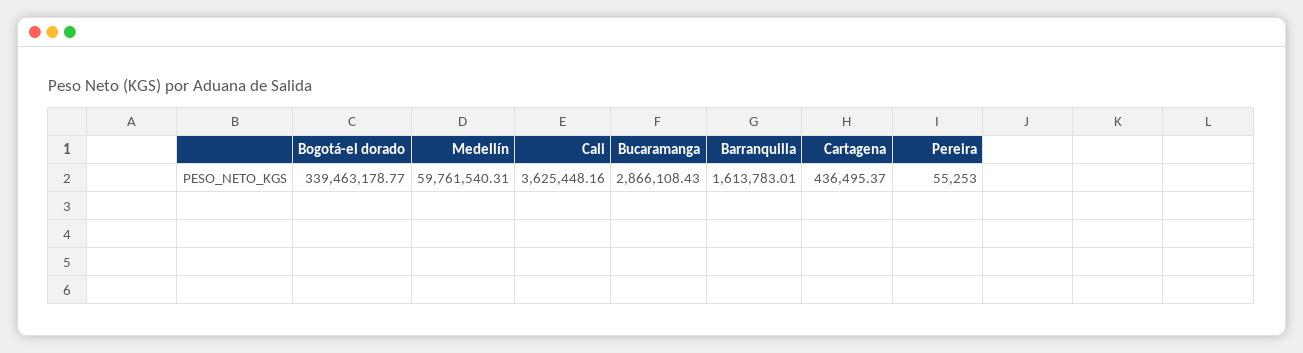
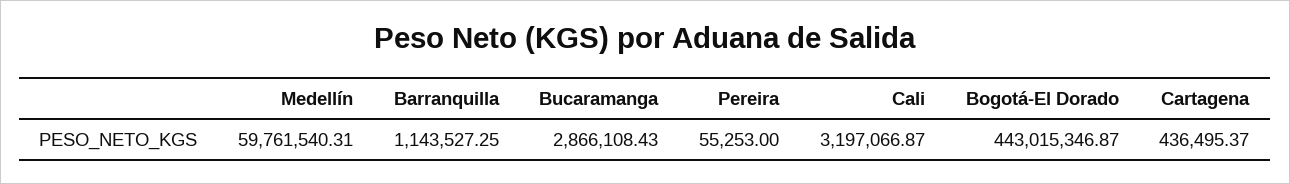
Bogotá-el dorado: 339463178.77 -> 443015346.87
Cali: 3625448.16 -> 3197066.87
Barranquilla: 1613783.01 -> 1143527.25

